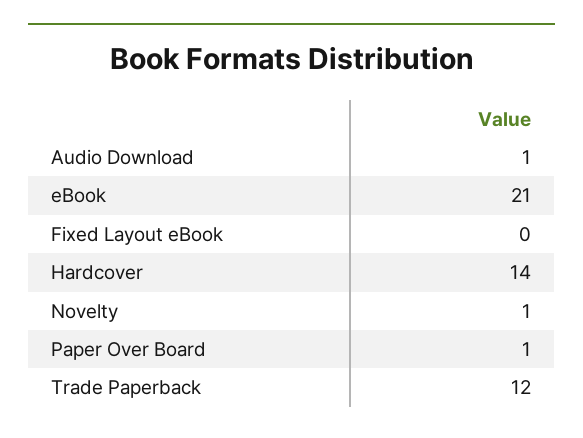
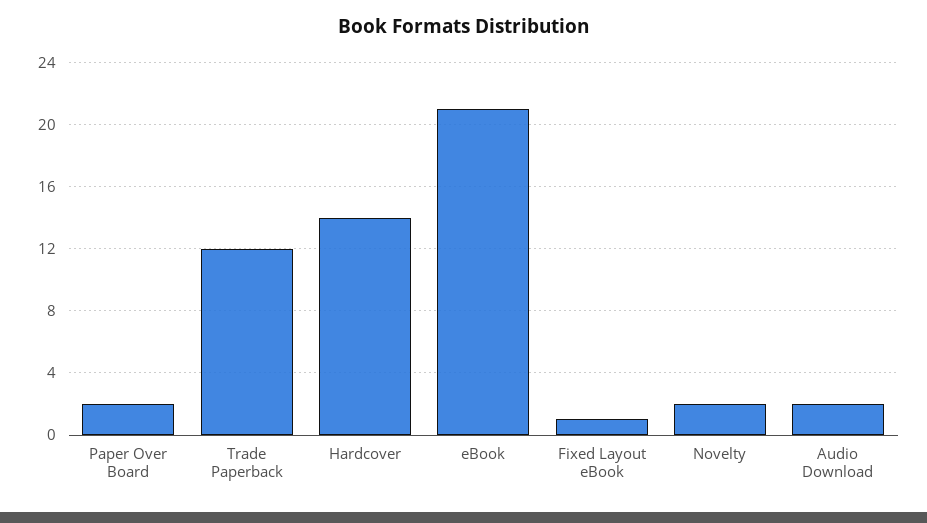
Audio Download: 1 -> 2
Fixed Layout eBook: 0 -> 1
Novelty: 1 -> 2
Paper Over Board: 1 -> 2

